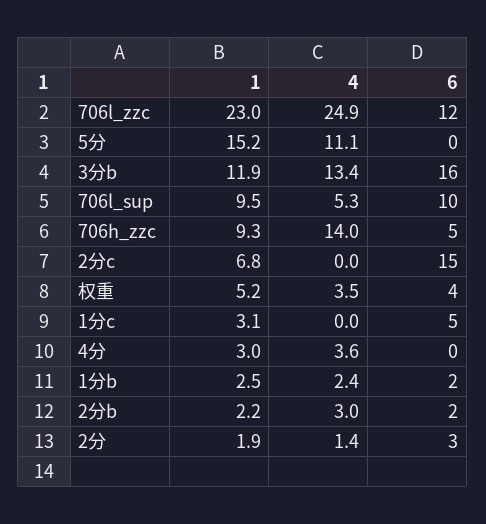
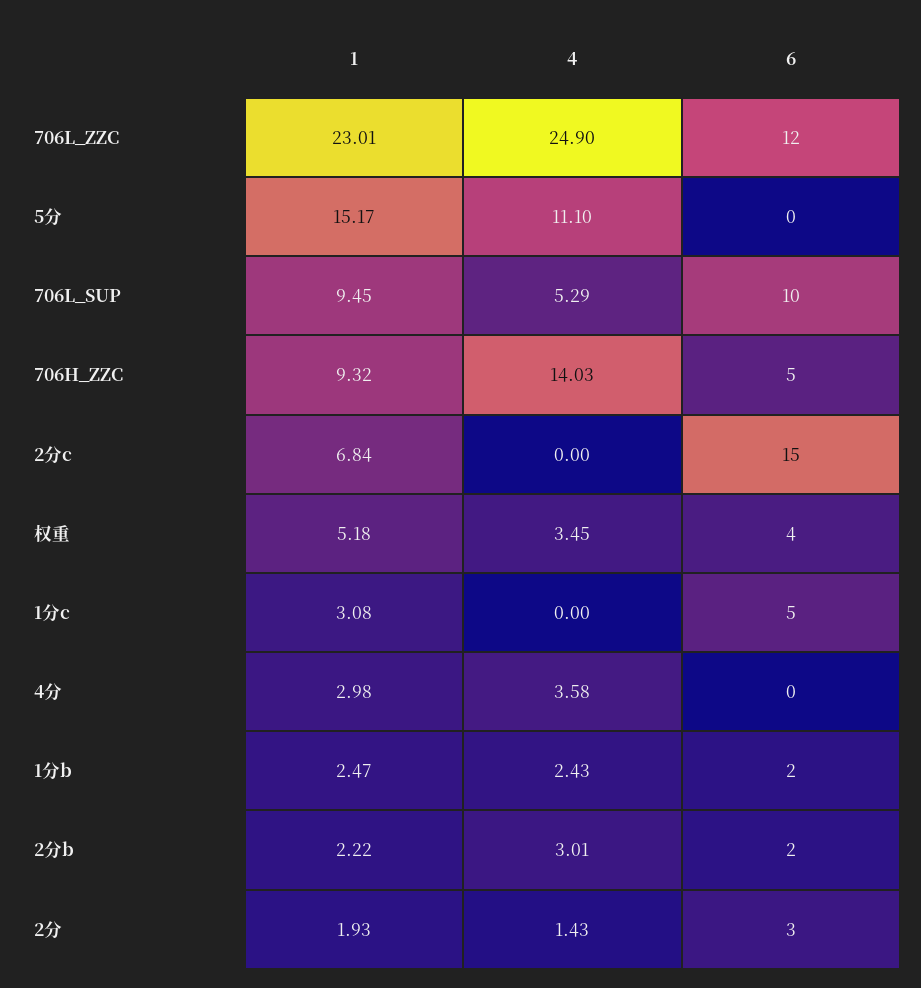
1, 3分b: 11.9 -> none
4, 3分b: 13.4 -> none
6, 3分b: 16 -> none

